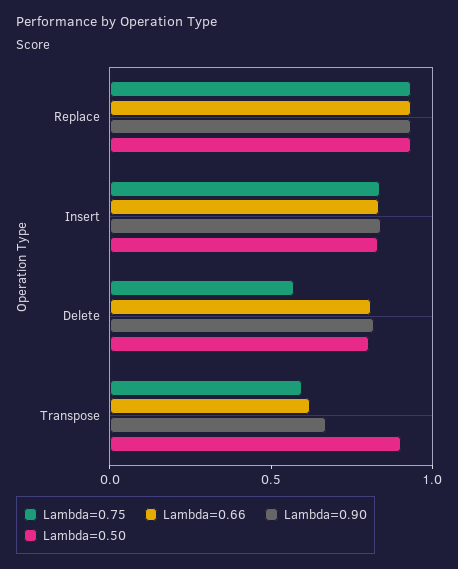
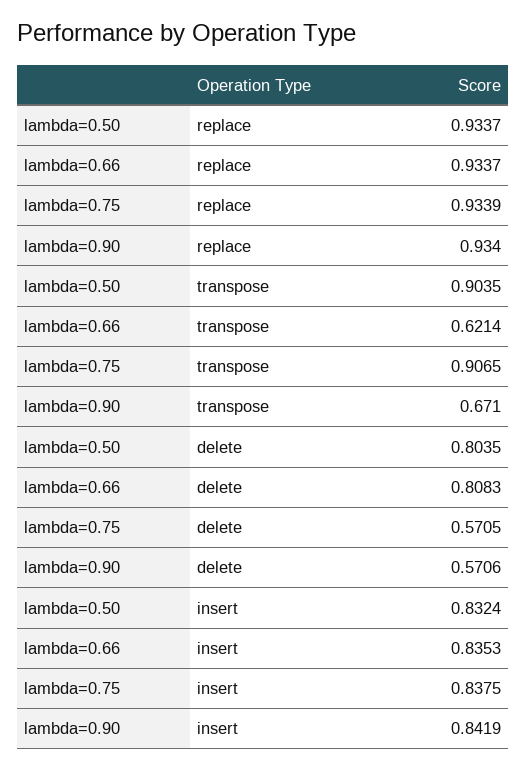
Lambda=0.90, Delete: 0.8 -> 0.5706
Lambda=0.75, Transpose: 0.6 -> 0.9065

